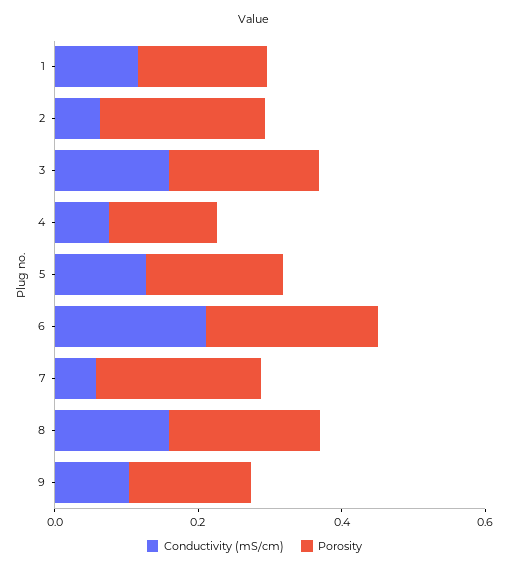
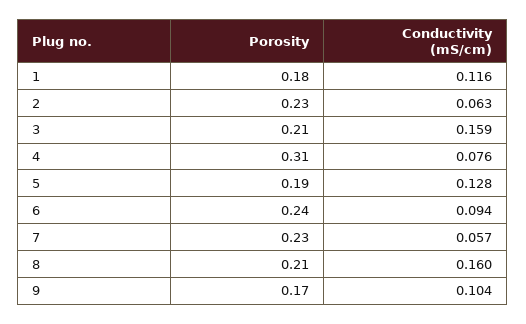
Porosity, 4: 0.15 -> 0.31
Conductivity (mS/cm), 6: 0.2 -> 0.094

